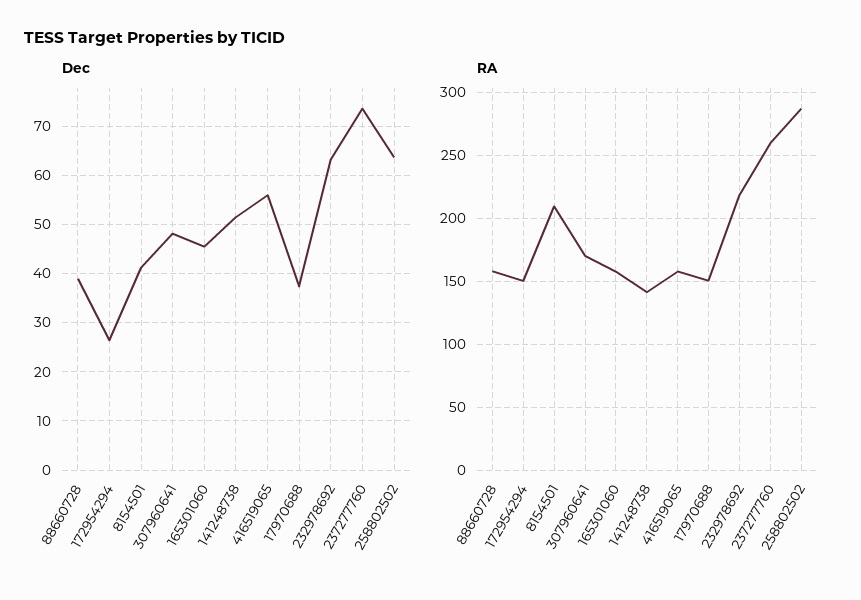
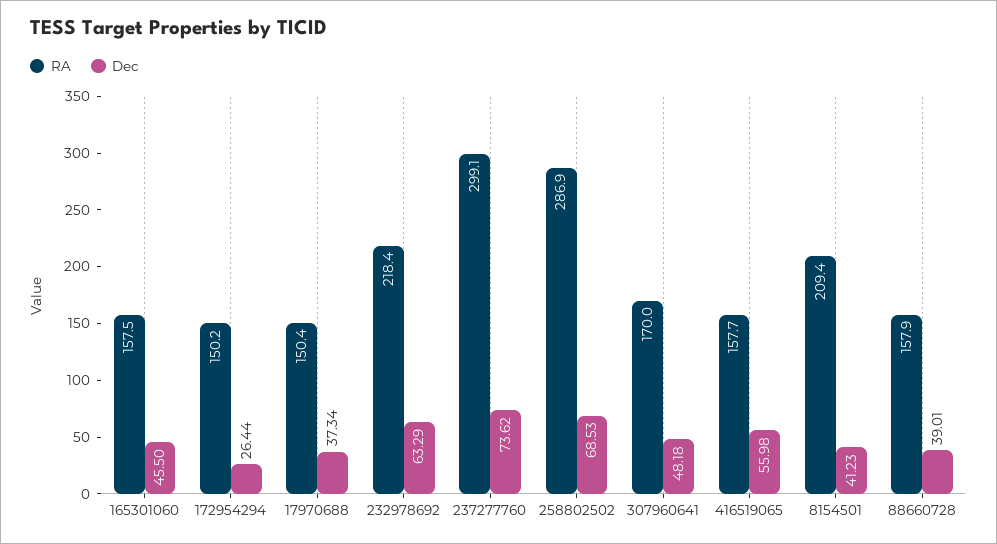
Dec, 141248738: 52 -> none
Dec, 258802502: 64 -> 68.53
RA, 141248738: 140 -> none
RA, 237277760: 260 -> 299.1

